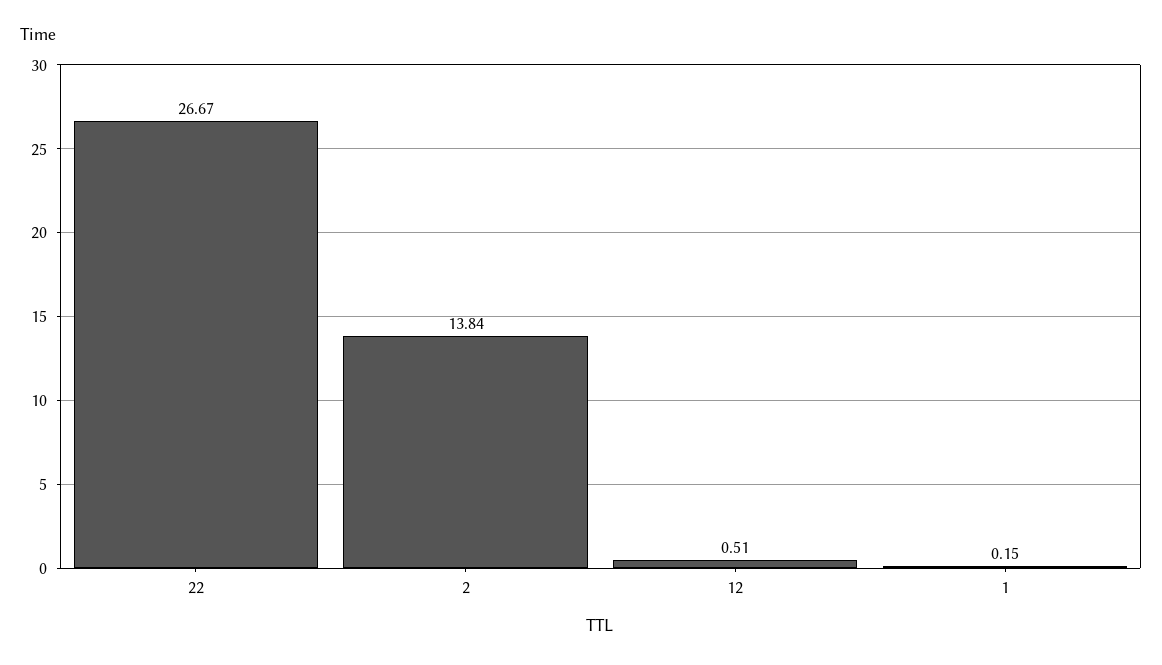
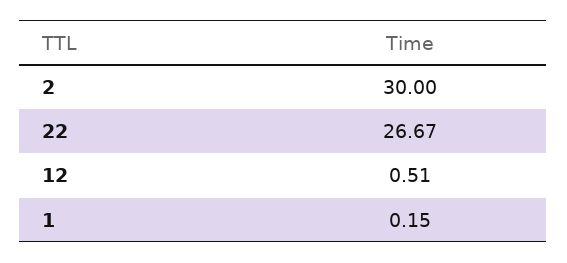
2: 13.84 -> 30

